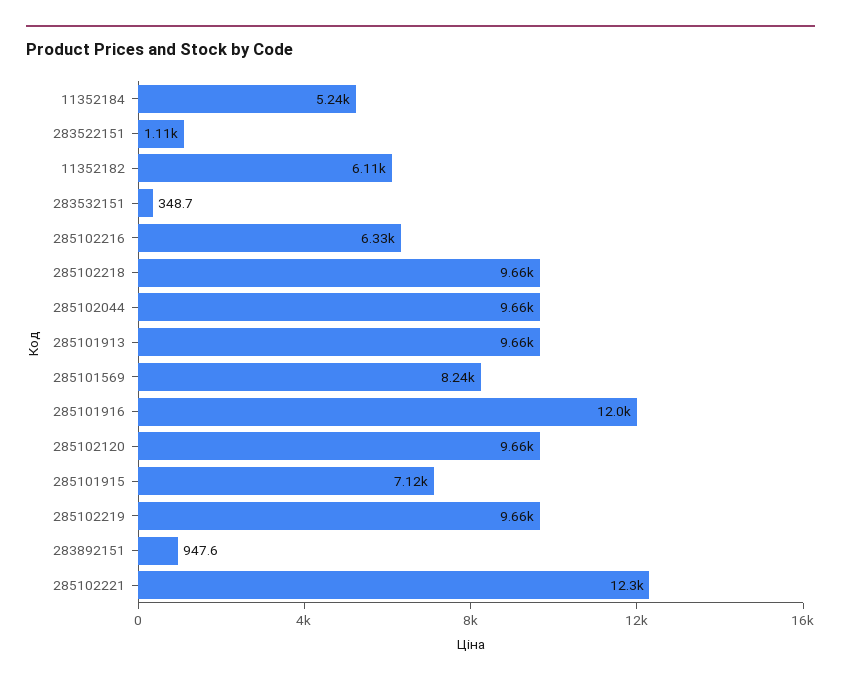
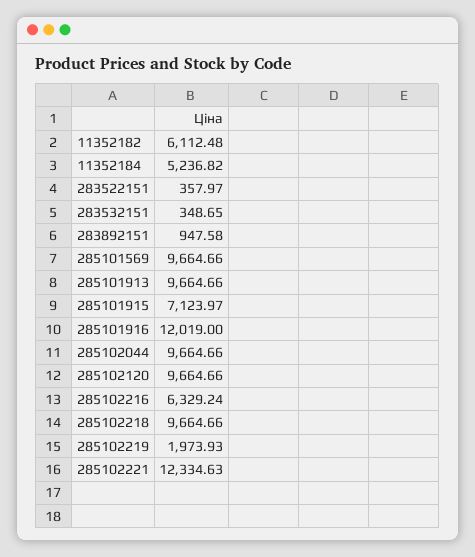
283522151: 1110 -> 357.97
285101569: 8240 -> 9664.66
285102219: 9660 -> 1973.93

